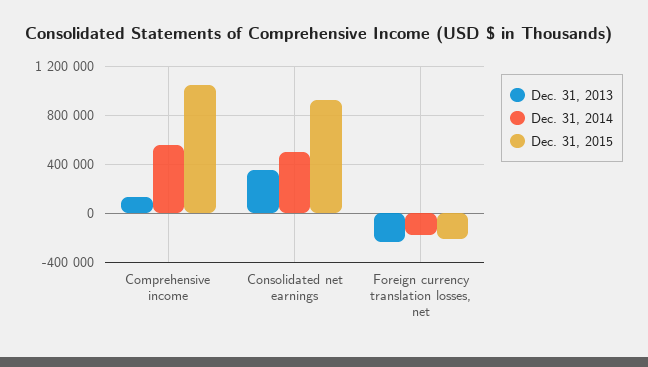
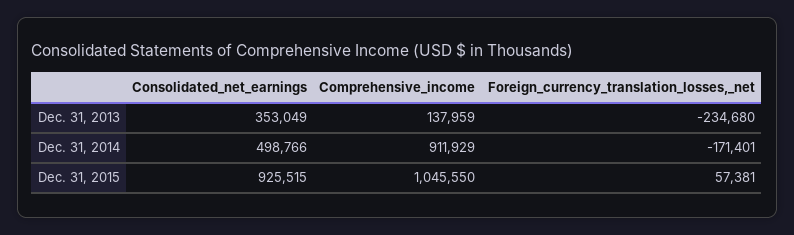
Dec. 31, 2014, Comprehensive income: 550000 -> 911929
Dec. 31, 2015, Foreign currency translation losses, net: -200000 -> 57381

